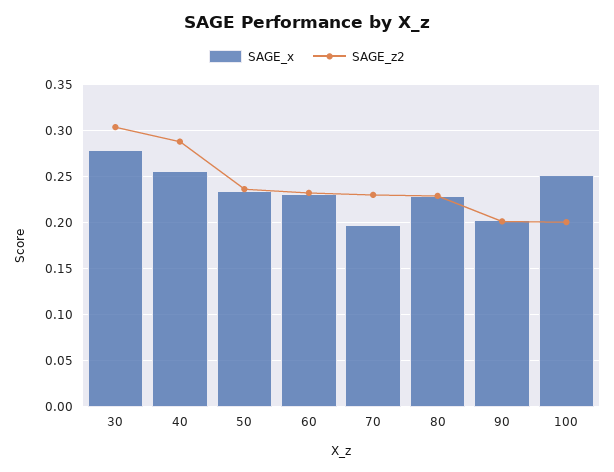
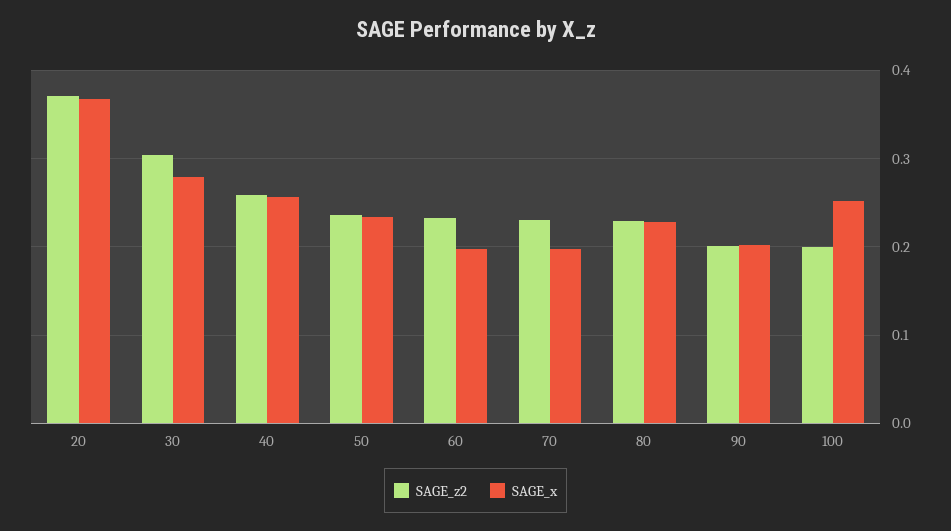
SAGE_z2, 40: 0.29 -> 0.26
SAGE_x, 60: 0.23 -> 0.2
SAGE_z2, 20: none -> 0.37
SAGE_x, 20: none -> 0.37

